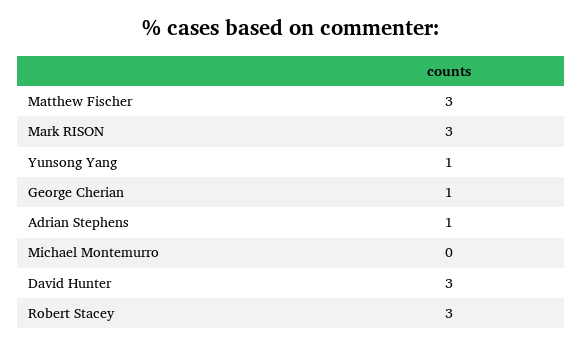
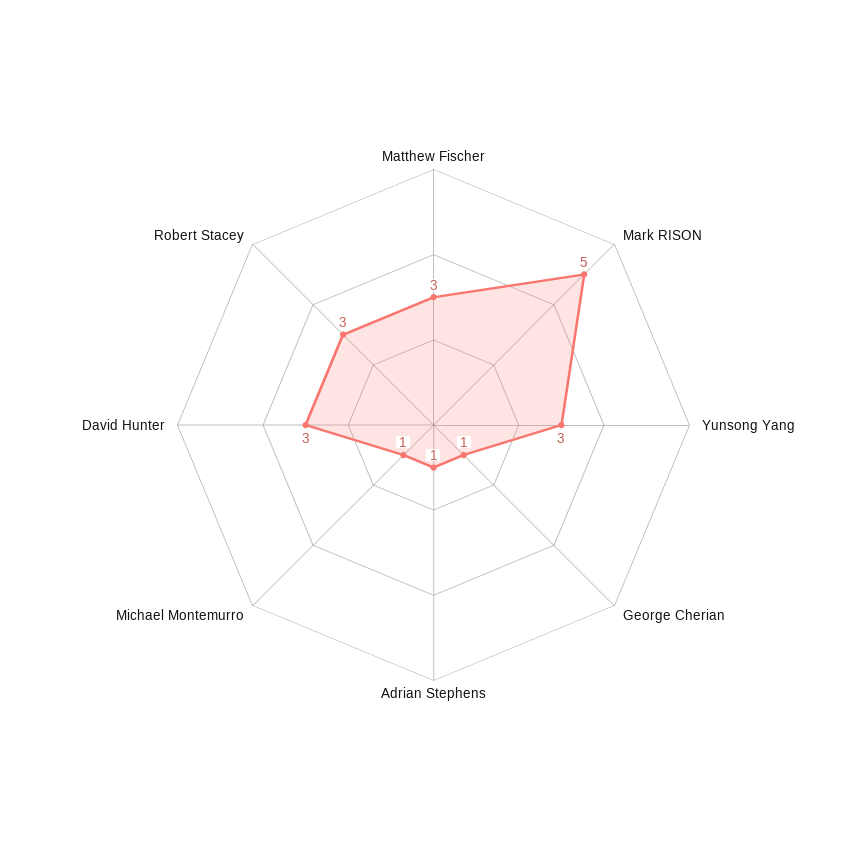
Mark RISON: 3 -> 5
Yunsong Yang: 1 -> 3
Michael Montemurro: 0 -> 1

